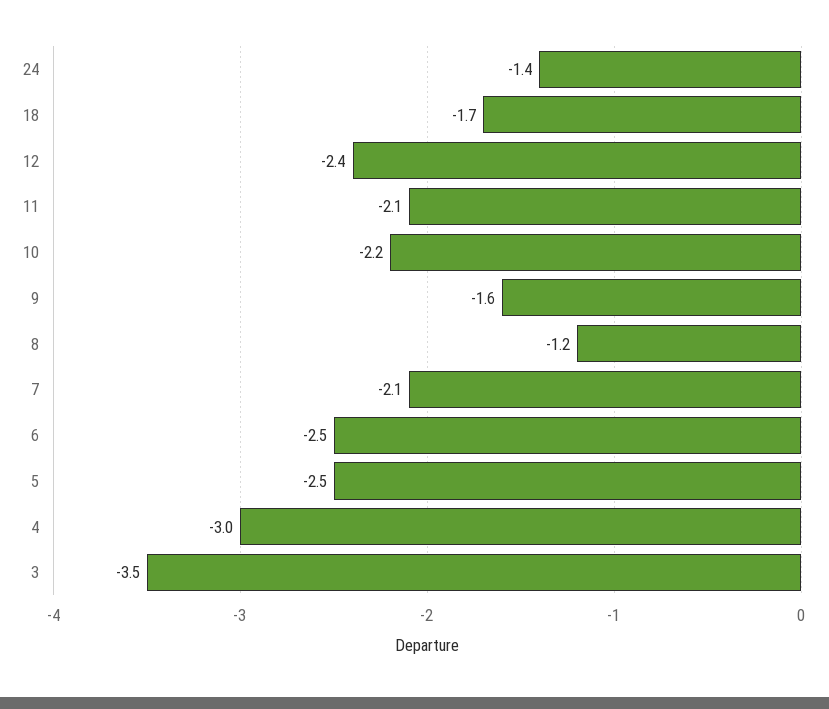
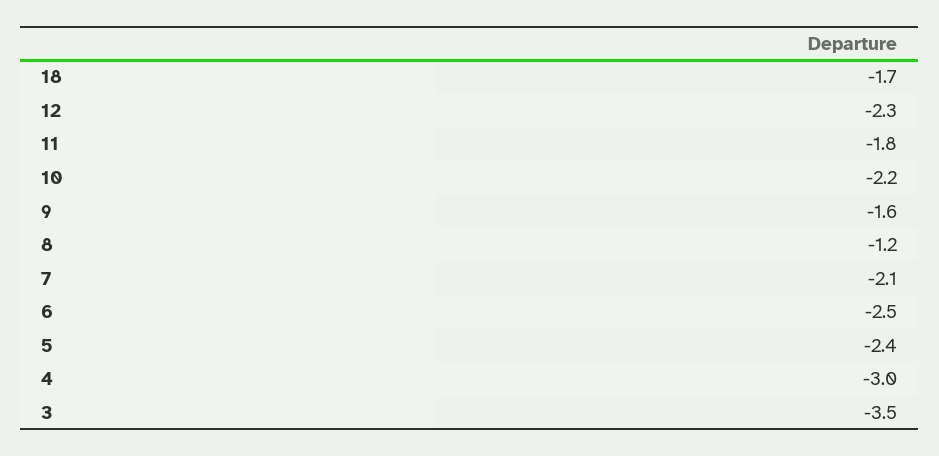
24: -1.4 -> none
12: -2.4 -> -2.3
11: -2.1 -> -1.8
5: -2.5 -> -2.4

